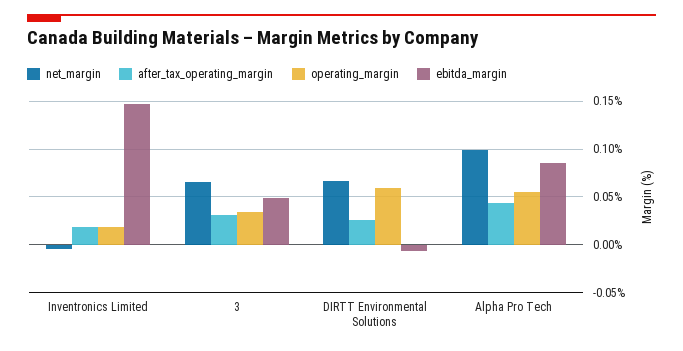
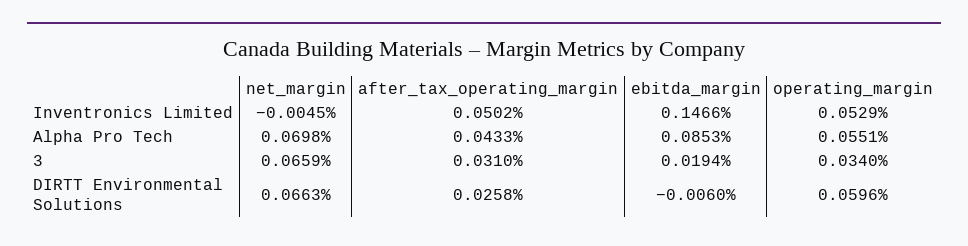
after_tax_operating_margin, Inventronics Limited: 0.02 -> 0.0502
operating_margin, Inventronics Limited: 0.02 -> 0.0529
ebitda_margin, 3: 0.05 -> 0.0194
net_margin, Alpha Pro Tech: 0.1 -> 0.0698

